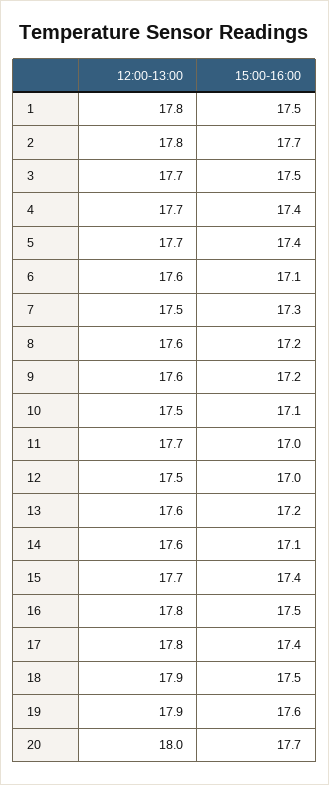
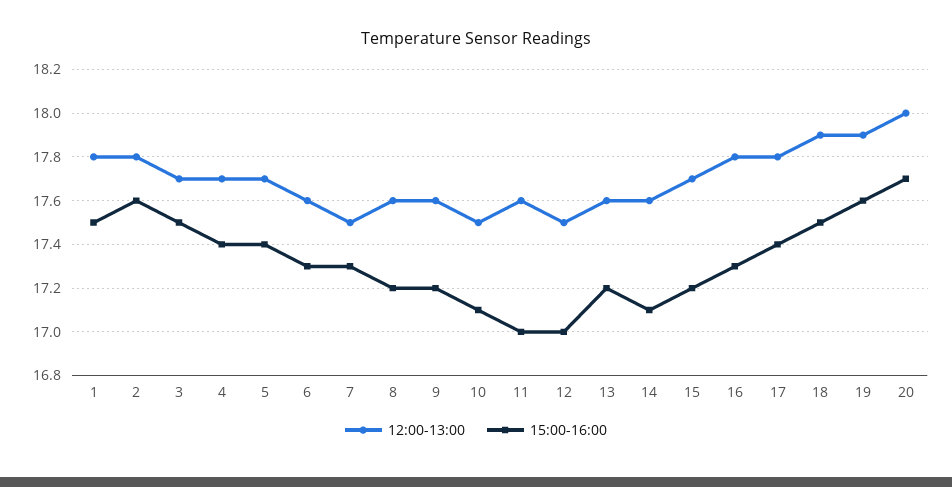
15:00-16:00, 2: 17.7 -> 17.6
15:00-16:00, 6: 17.1 -> 17.3
12:00-13:00, 11: 17.7 -> 17.6
15:00-16:00, 15: 17.4 -> 17.2
15:00-16:00, 16: 17.5 -> 17.3

